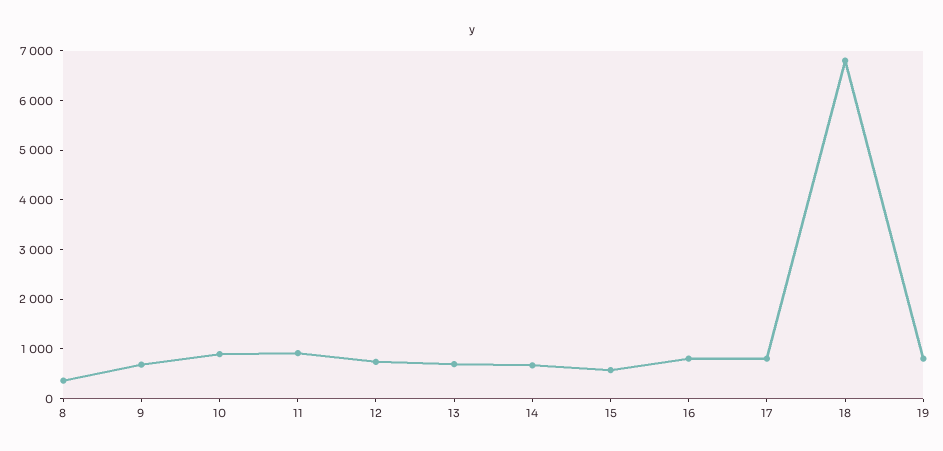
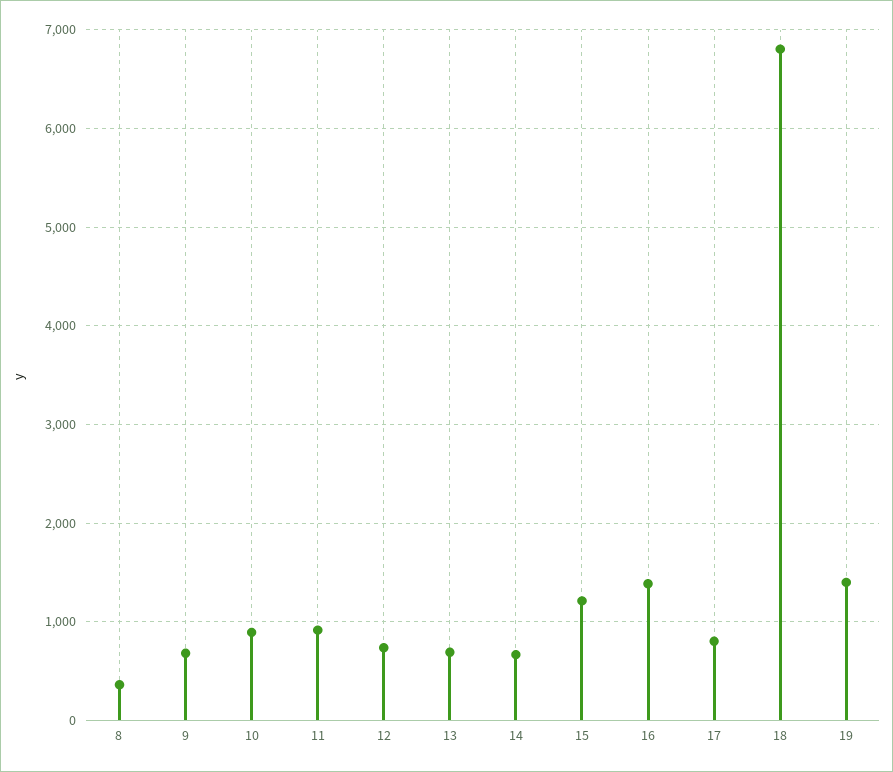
15: 600 -> 1200
16: 800 -> 1400
19: 800 -> 1400

